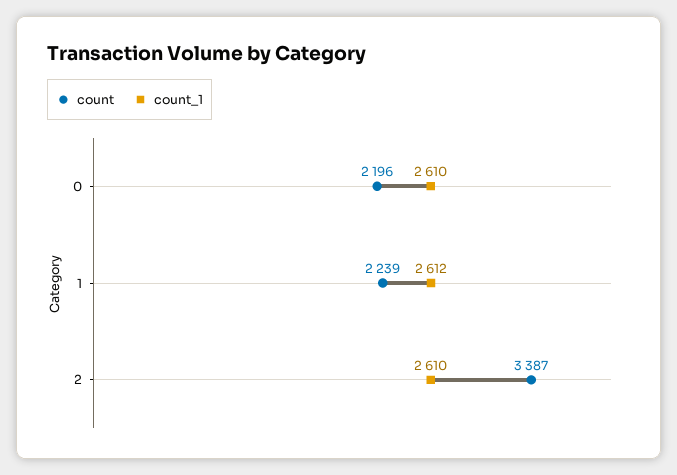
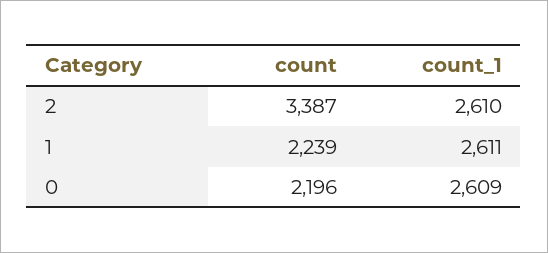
count_1, 0: 2610 -> 2609
count_1, 1: 2612 -> 2611

